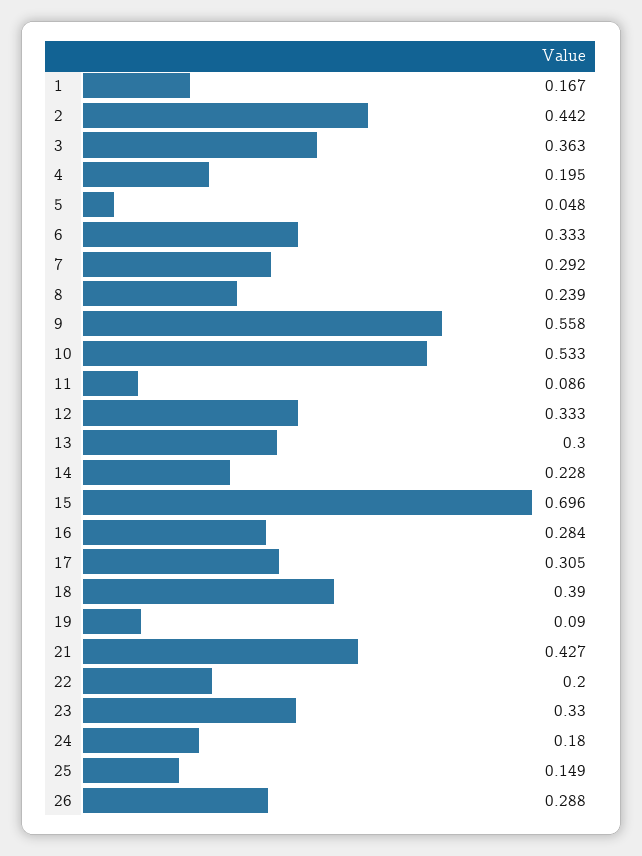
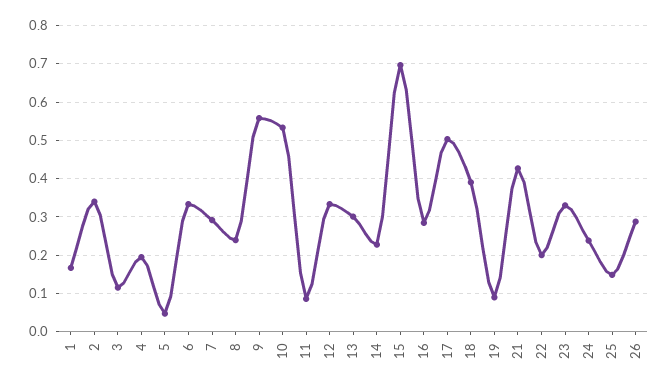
2: 0.442 -> 0.34
3: 0.363 -> 0.12
17: 0.305 -> 0.5
24: 0.18 -> 0.24

